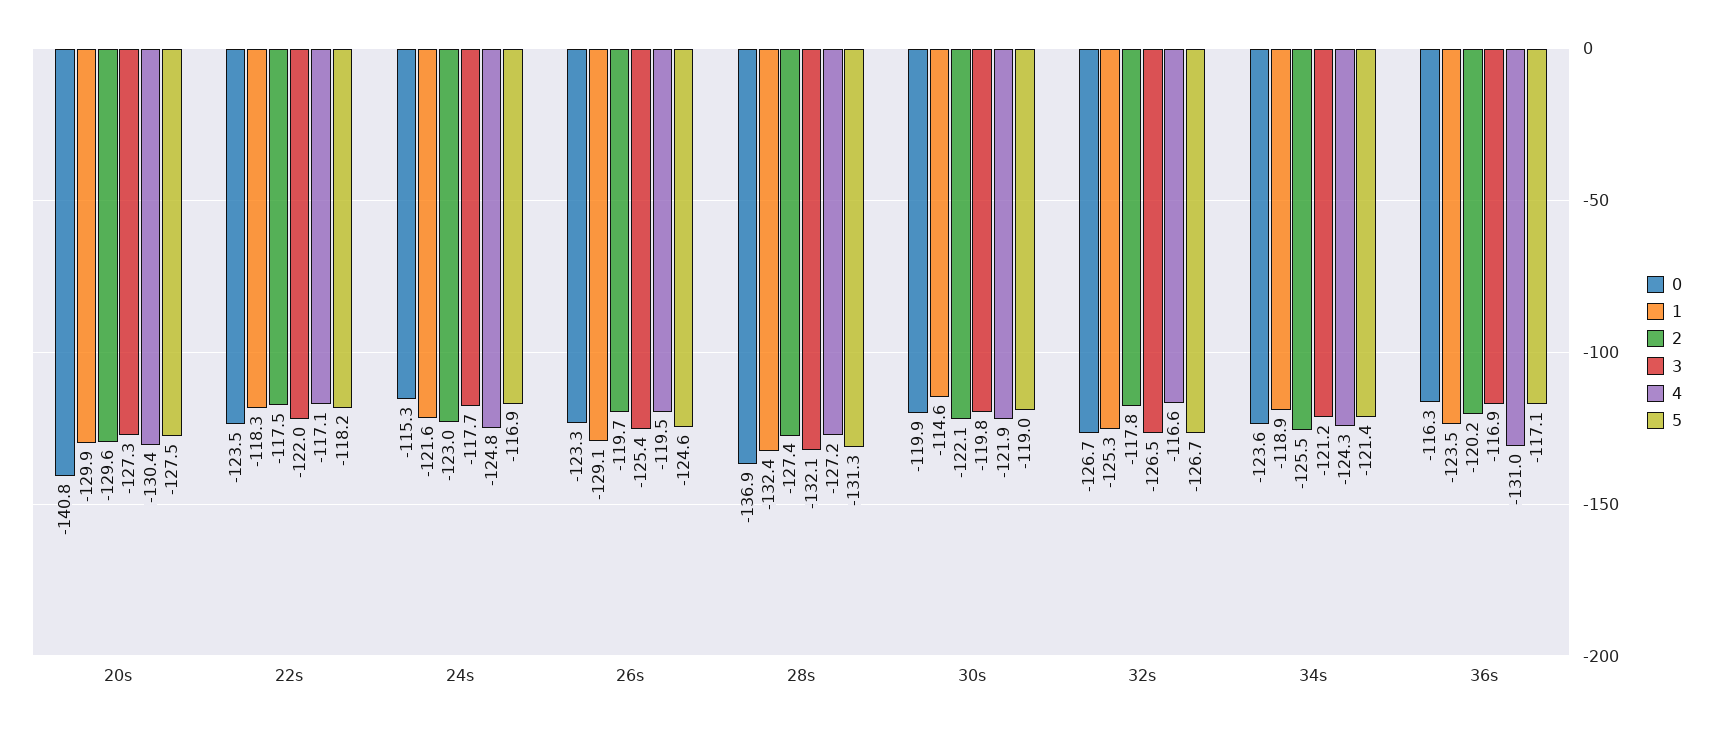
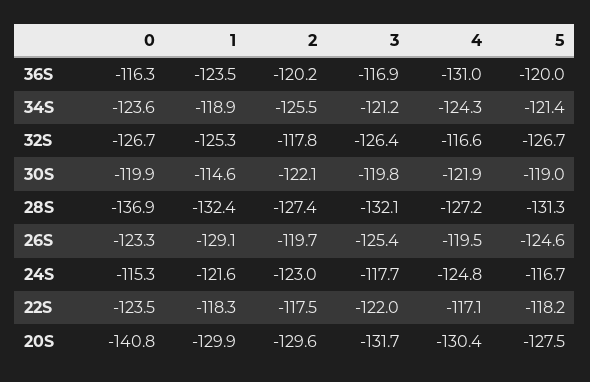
3, 20s: -127.3 -> -131.7
5, 24s: -116.9 -> -116.7
3, 32s: -126.5 -> -126.4
5, 36s: -117.1 -> -120

